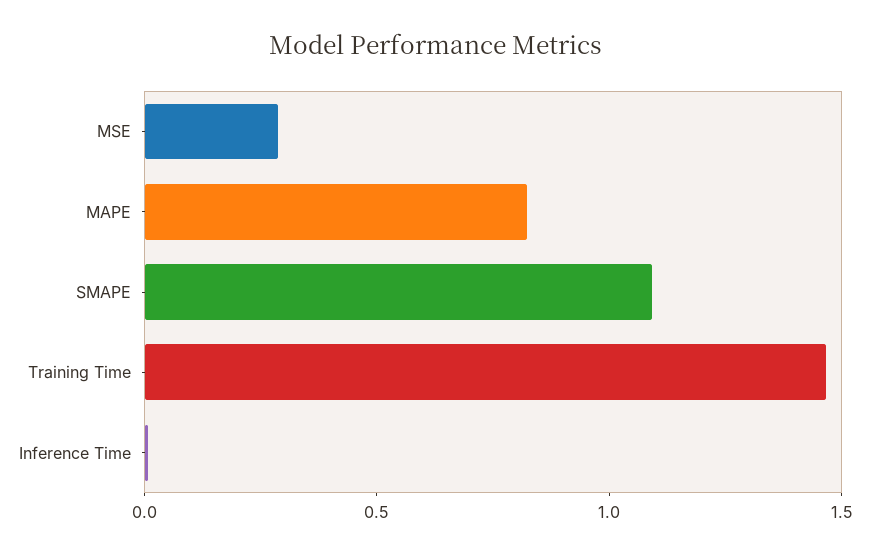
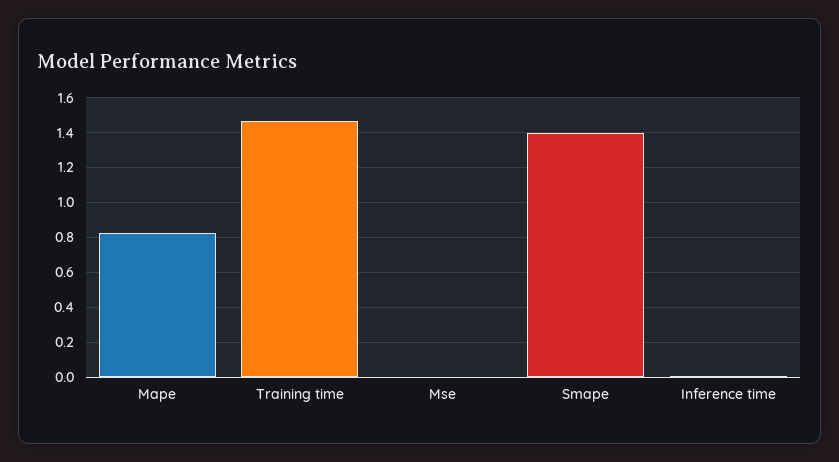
MSE: 0.3 -> 0
SMAPE: 1.1 -> 1.4

